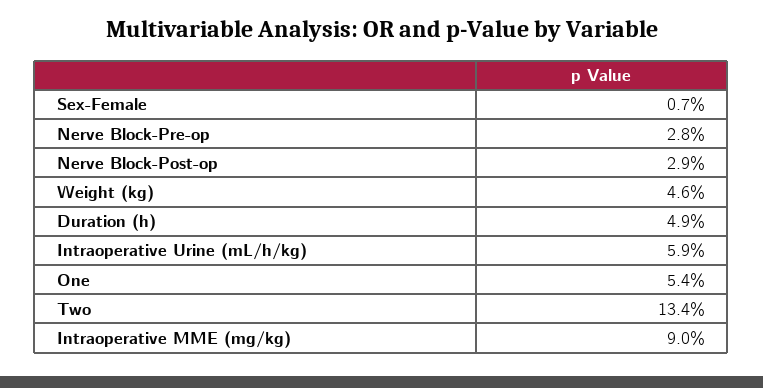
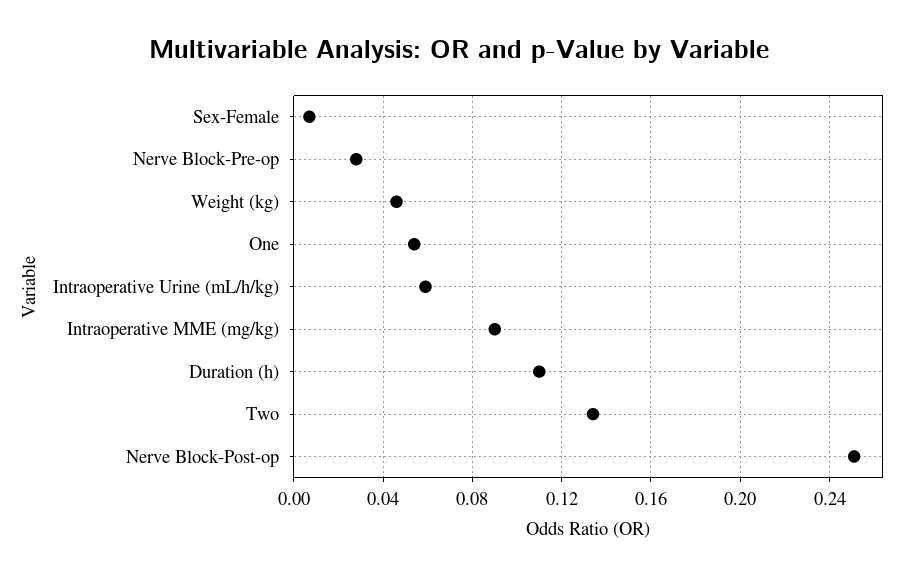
Nerve Block-Post-op: 0.029 -> 0.25
Duration (h): 0.049 -> 0.11

